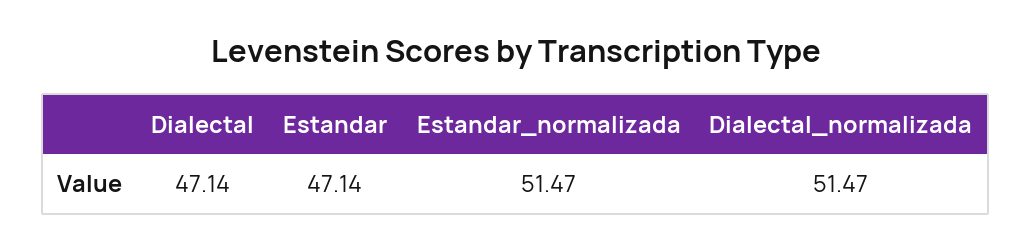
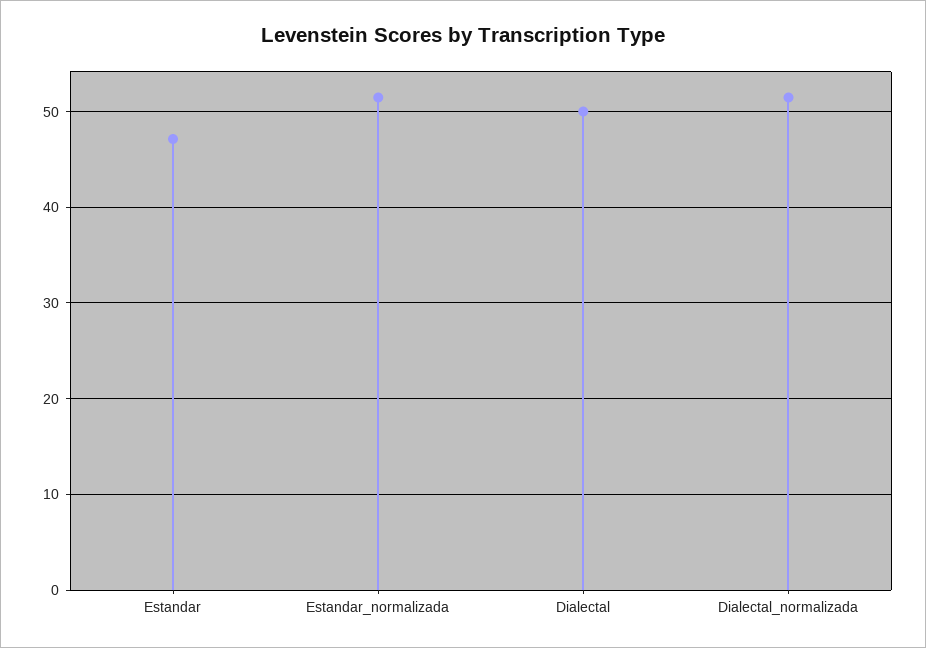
Dialectal: 47.14 -> 50

